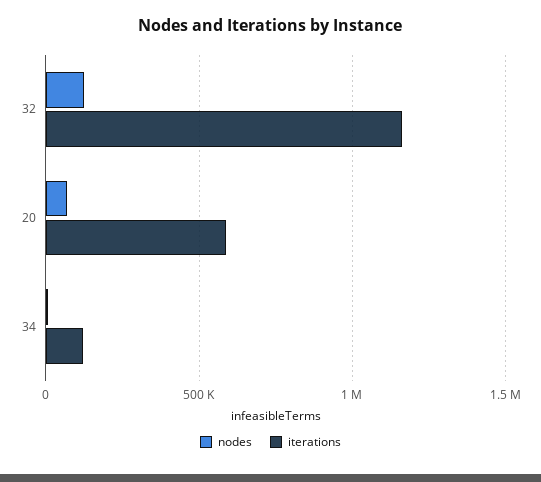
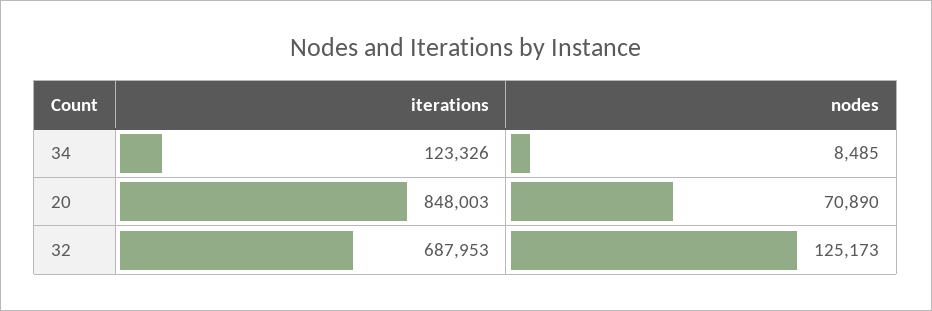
iterations, 32: 1150000 -> 687953
iterations, 20: 600000 -> 848003

